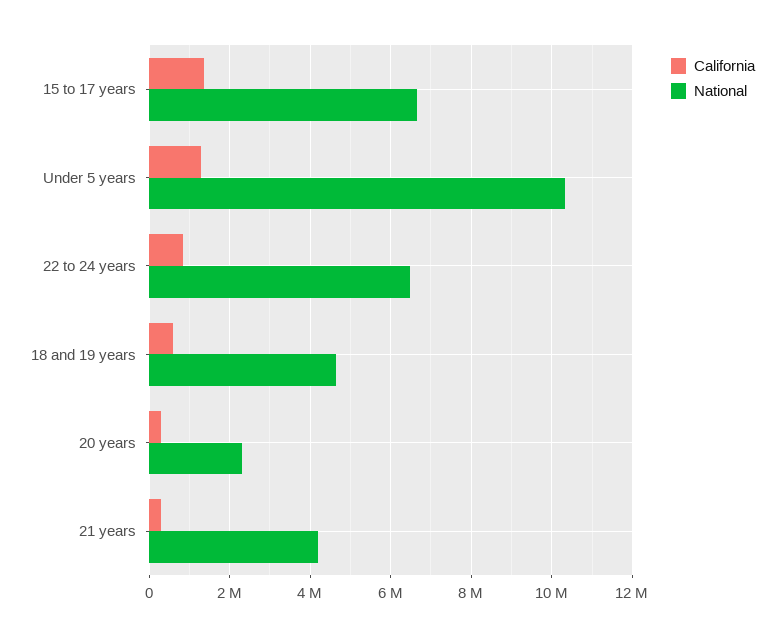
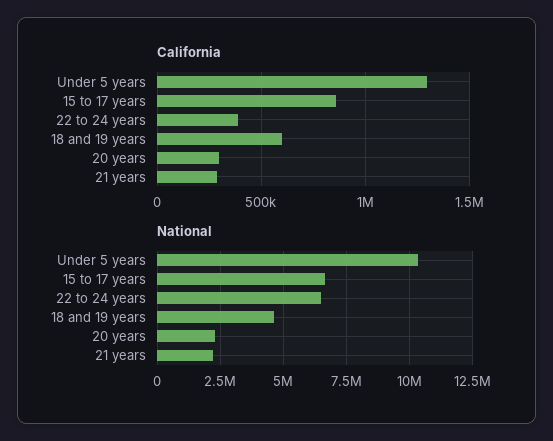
California, 15 to 17 years: 1400000 -> 850000
California, 22 to 24 years: 800000 -> 400000
National, 21 years: 4200000 -> 2250000

